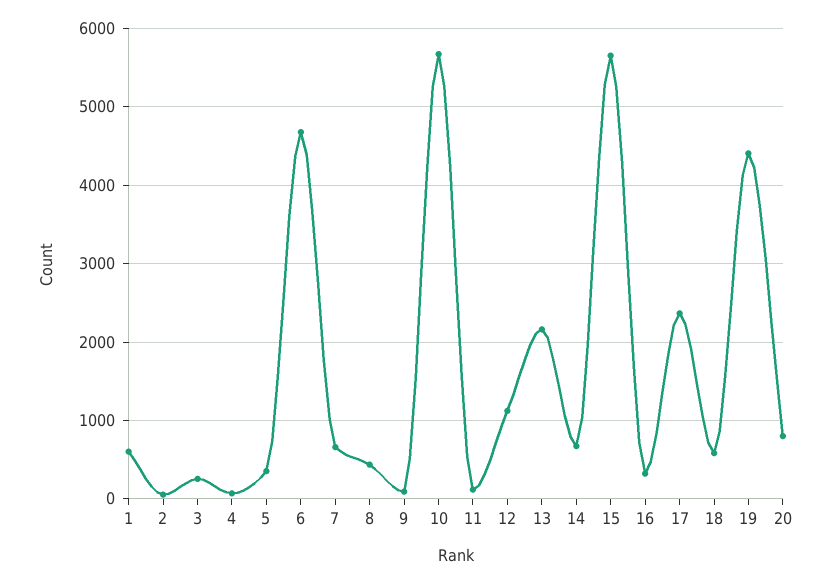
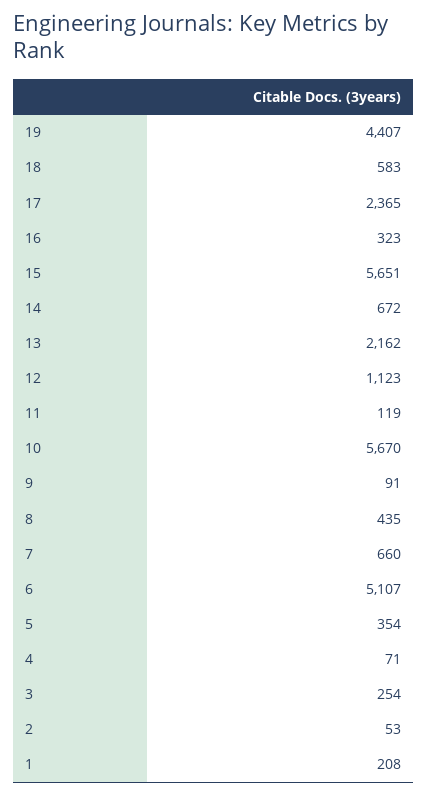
1: 600 -> 208
6: 4700 -> 5107
20: 800 -> none

